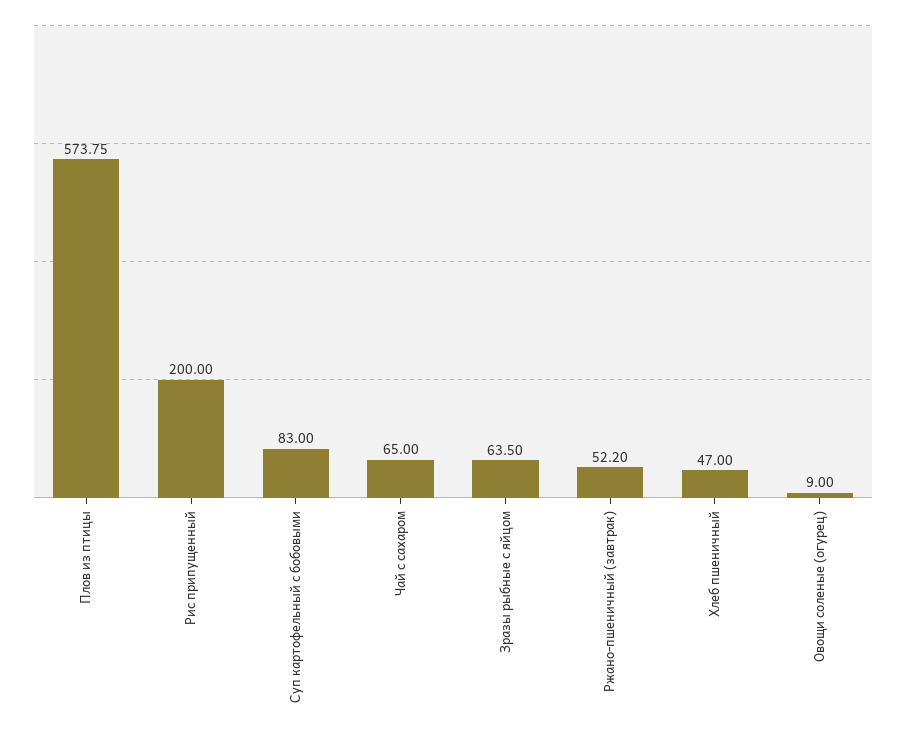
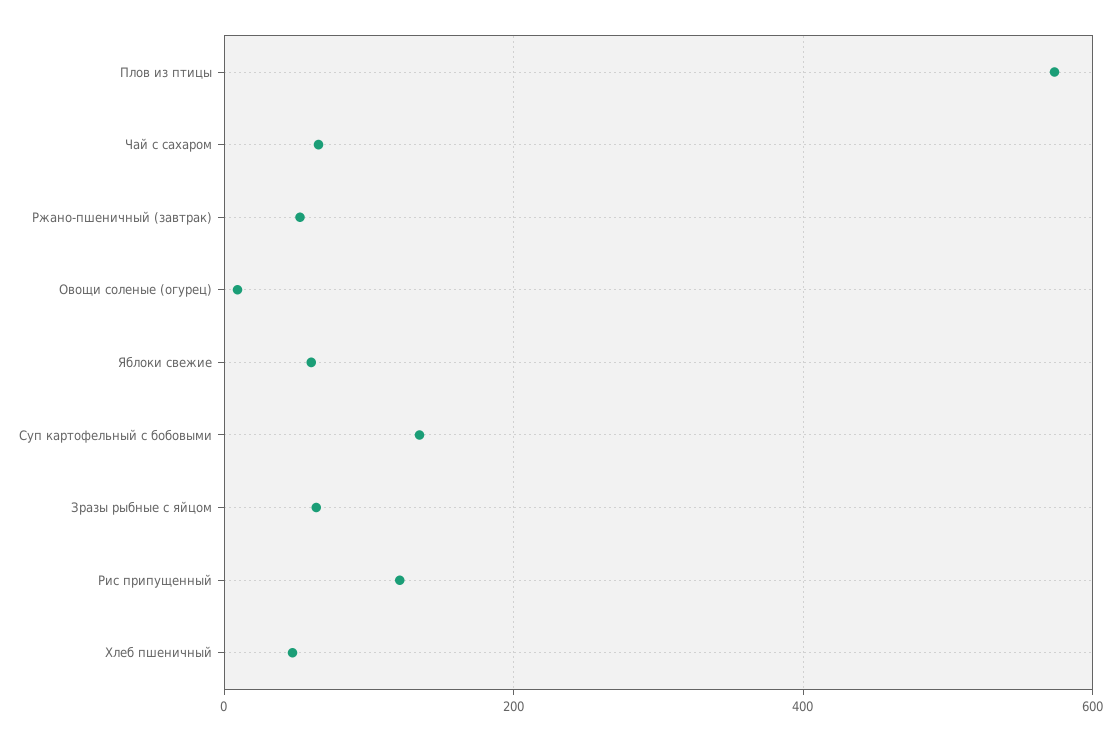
Рис припущенный: 200 -> 120
Суп картофельный с бобовыми: 83 -> 140
Яблоки свежие: none -> 60

